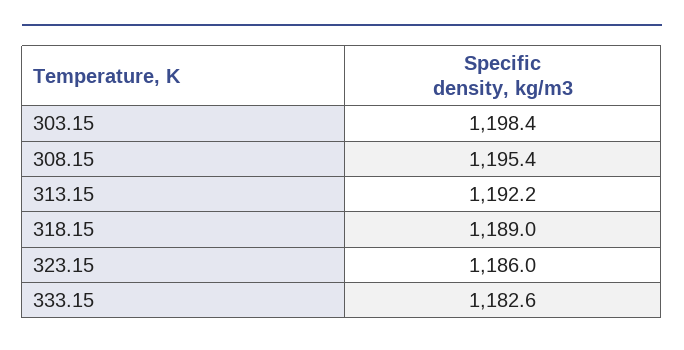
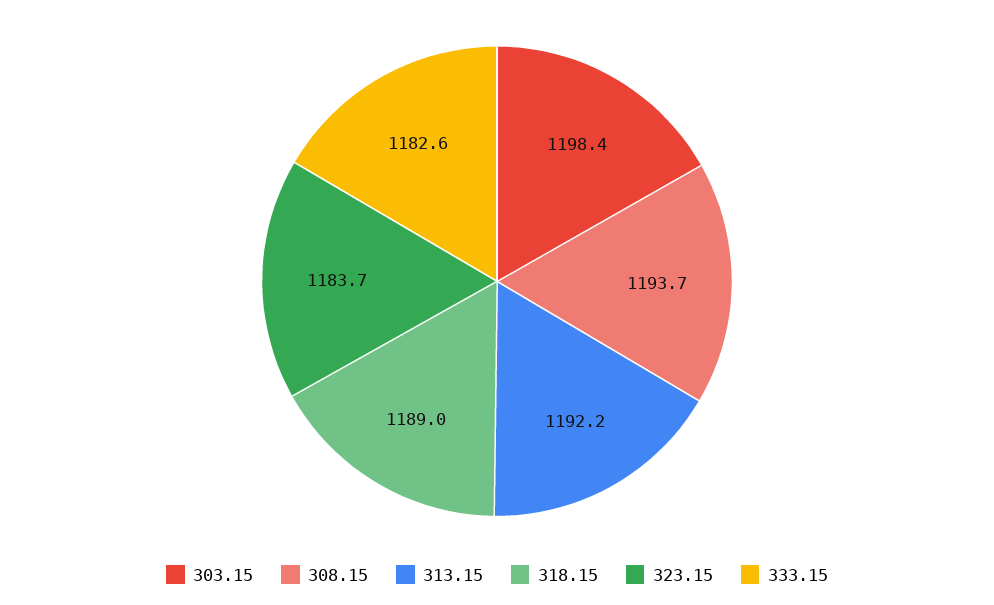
308.15: 1195.4 -> 1193.7
323.15: 1186 -> 1183.7

